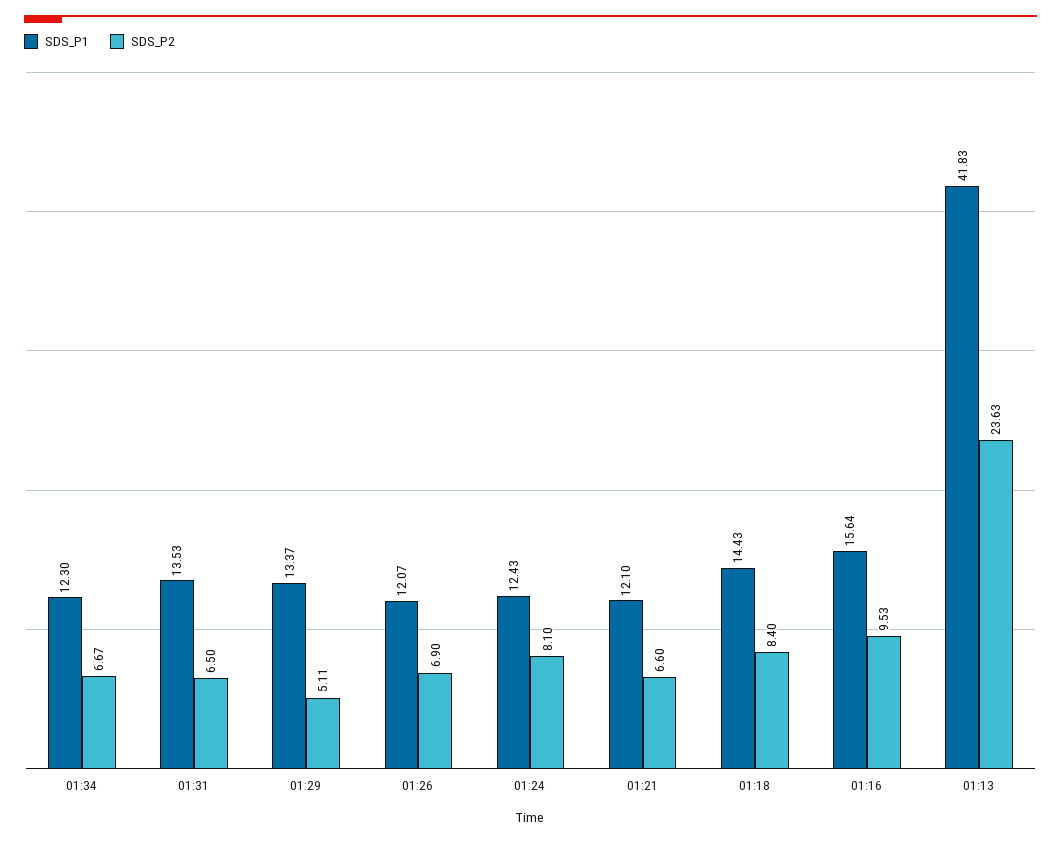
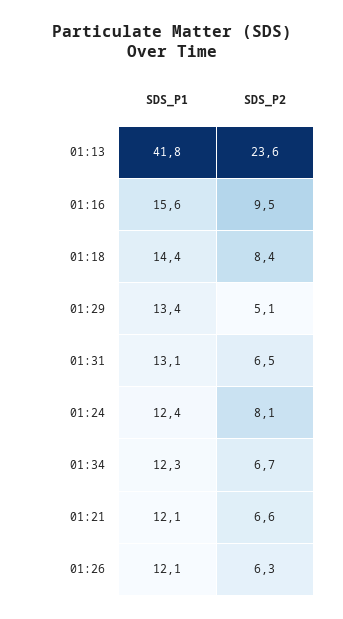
SDS_P1, 01:31: 13.53 -> 13.1
SDS_P2, 01:26: 6.9 -> 6.3

